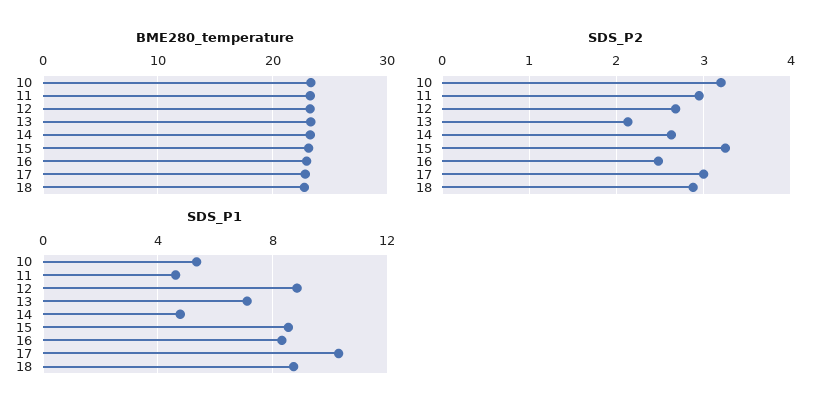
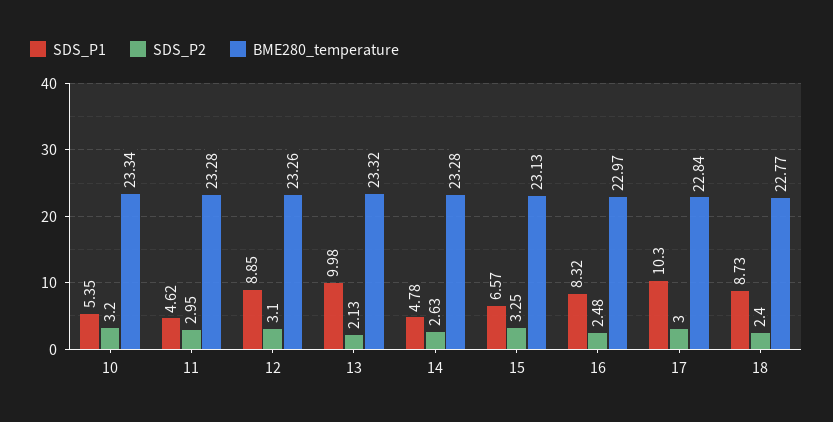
SDS_P2, 12: 2.7 -> 3.1
SDS_P2, 18: 2.9 -> 2.4
SDS_P1, 13: 7 -> 9.98
SDS_P1, 15: 8.5 -> 6.57

